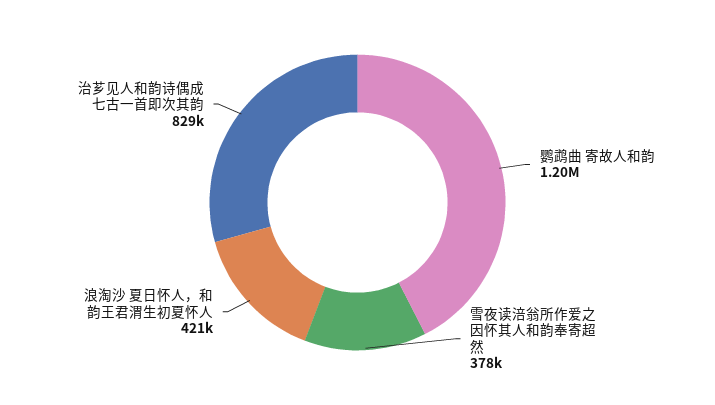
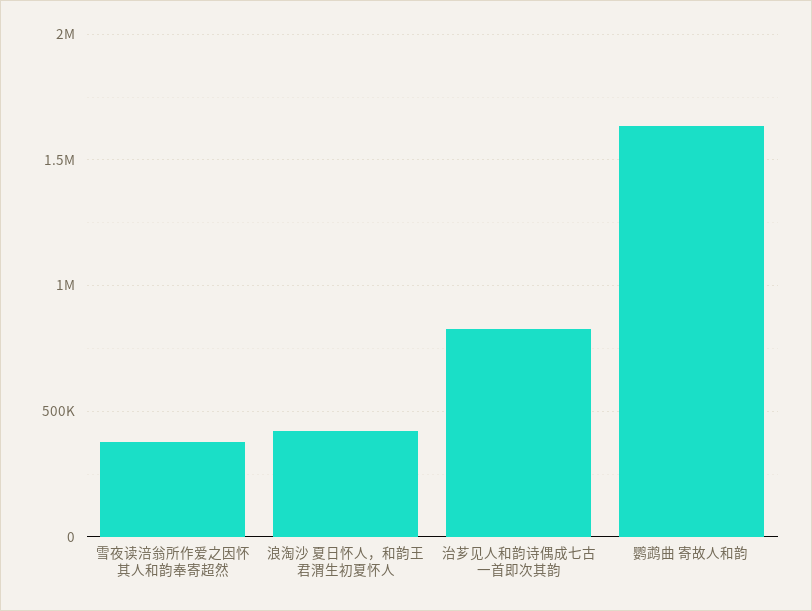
鹦鹉曲 寄故人和韵: 1200000 -> 1650000

